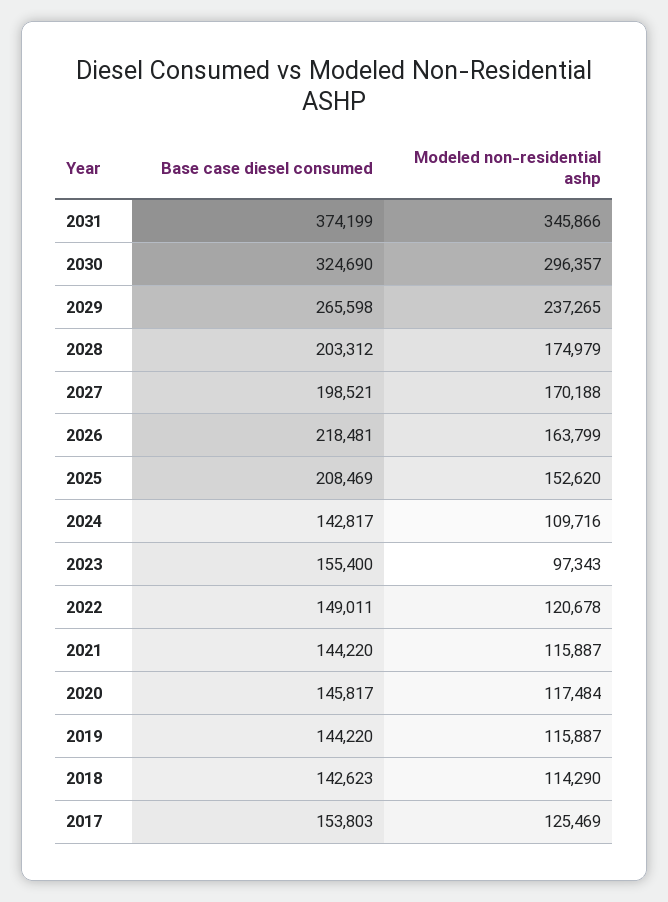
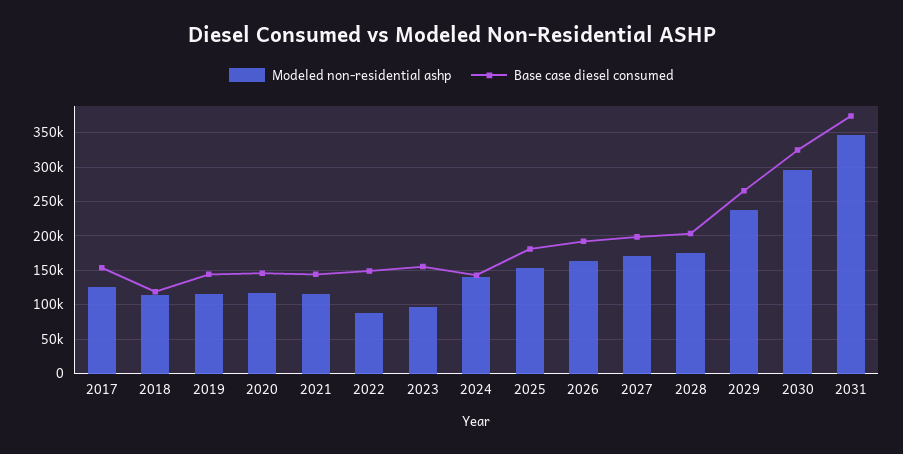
Base case diesel consumed, 2026: 218481 -> 190000
Base case diesel consumed, 2025: 208469 -> 180000
Modeled non-residential ashp, 2024: 109716 -> 140000
Modeled non-residential ashp, 2022: 120678 -> 90000
Base case diesel consumed, 2018: 142623 -> 120000

